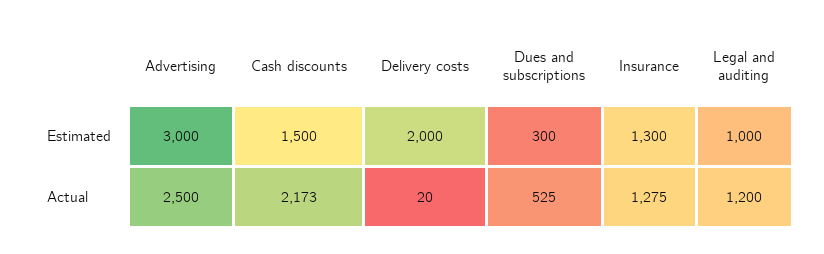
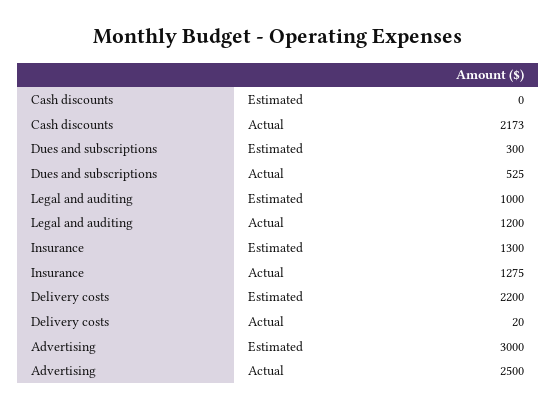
Cash discounts, Estimated: 1500 -> 0
Delivery costs, Estimated: 2000 -> 2200

